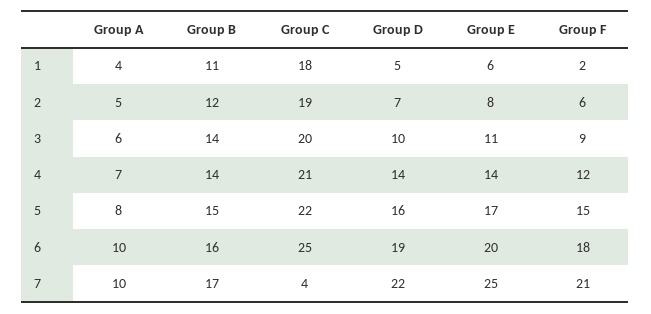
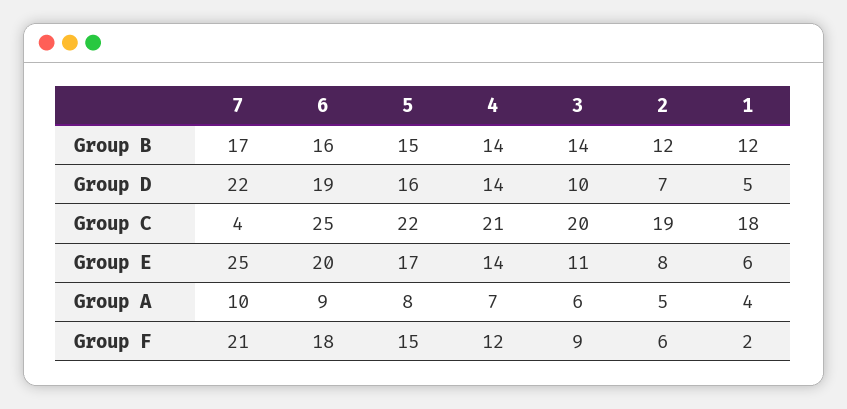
Group B, 1: 11 -> 12
Group A, 6: 10 -> 9

